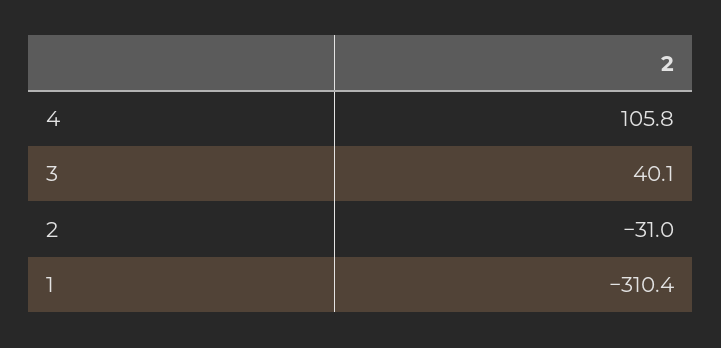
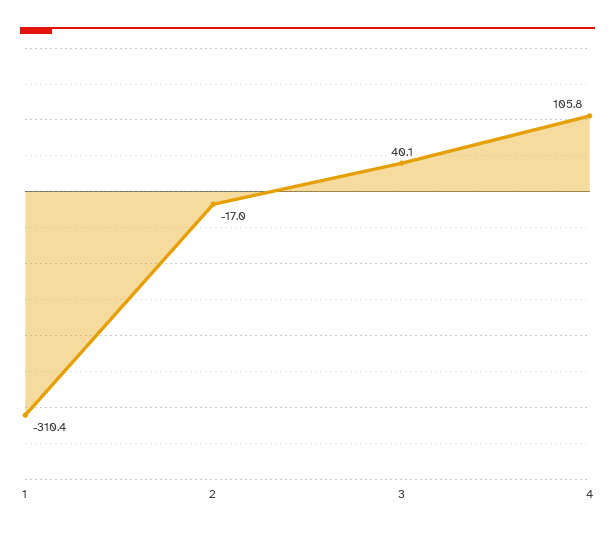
2: -31 -> -17

